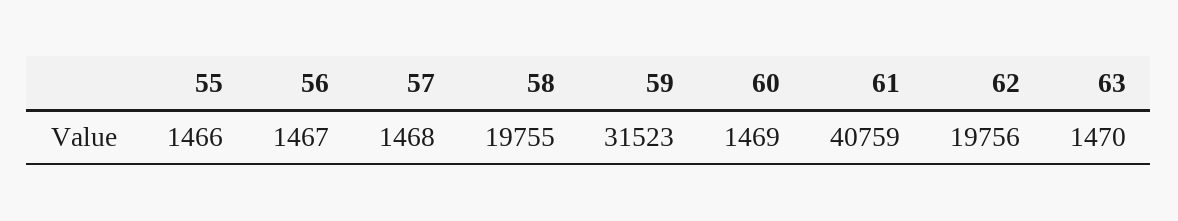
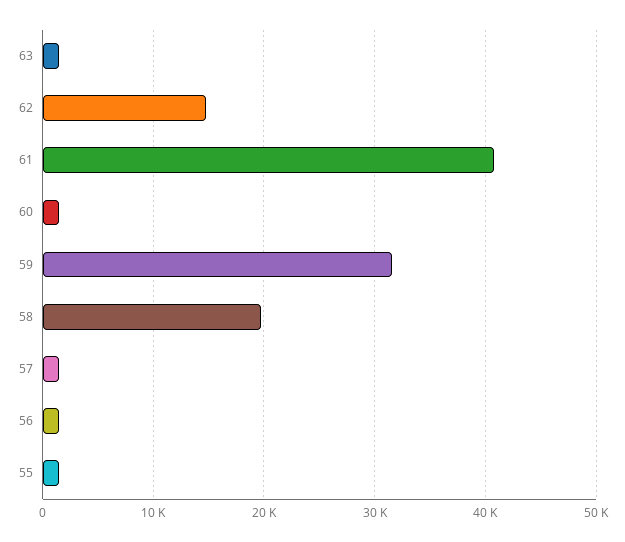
62: 19756 -> 15000

